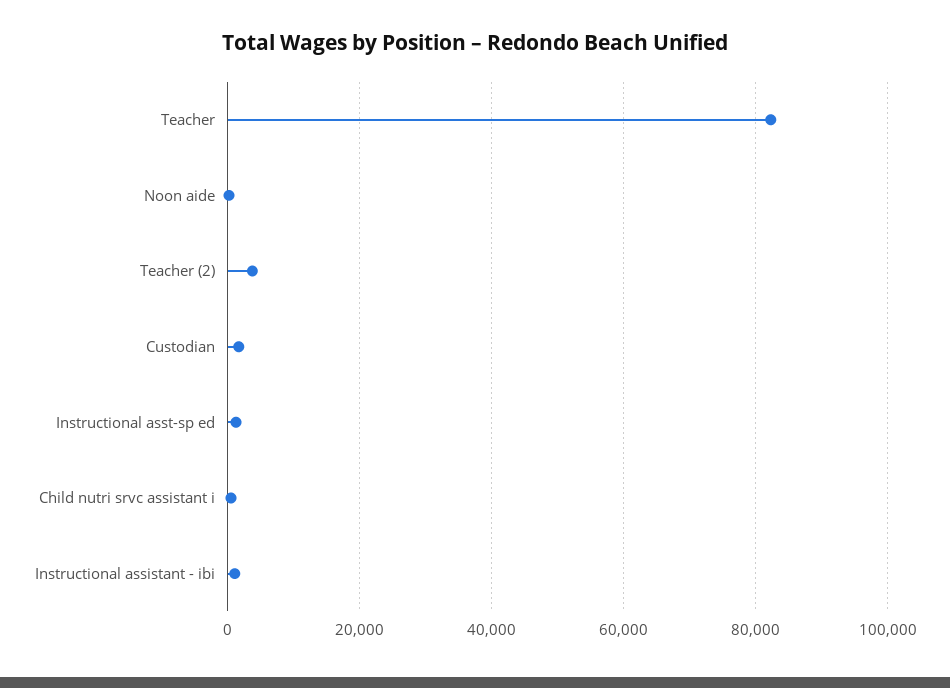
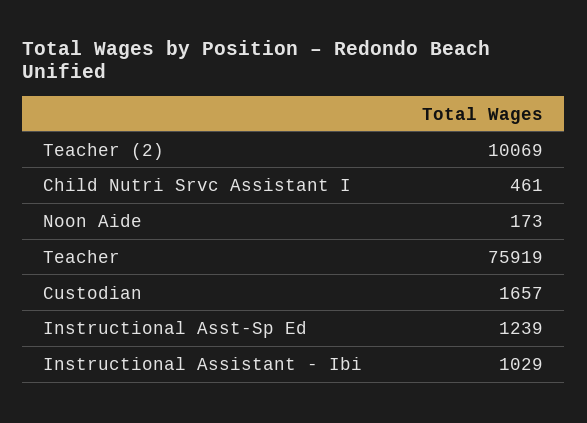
Teacher: 82000 -> 75919
Teacher (2): 4000 -> 10069

